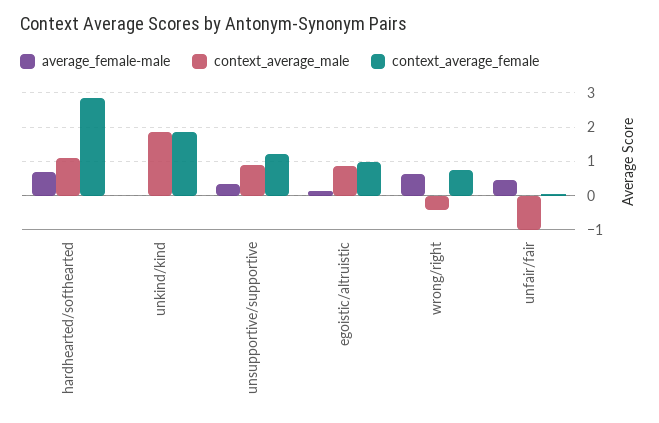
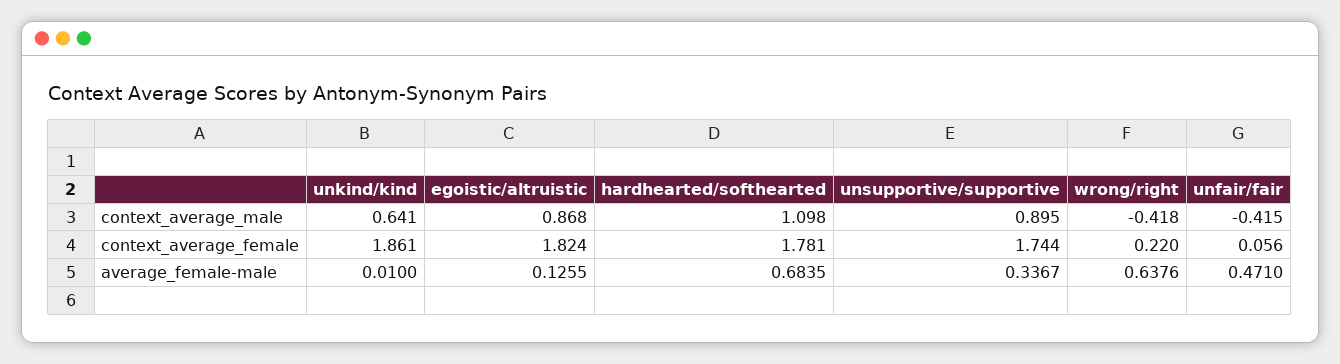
context_average_female, hardhearted/softhearted: 2.8 -> 1.781
context_average_male, unkind/kind: 1.8 -> 0.641
context_average_female, unsupportive/supportive: 1.2 -> 1.744
context_average_female, egoistic/altruistic: 1 -> 1.824
context_average_female, wrong/right: 0.8 -> 0.22
context_average_male, unfair/fair: -1 -> -0.415

